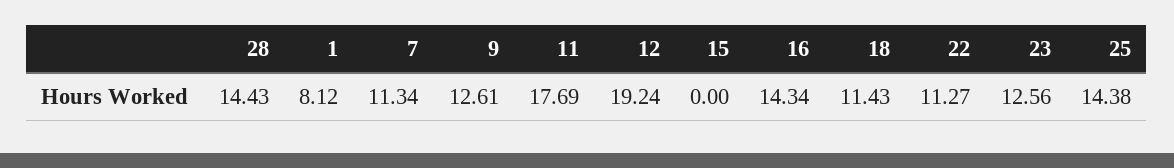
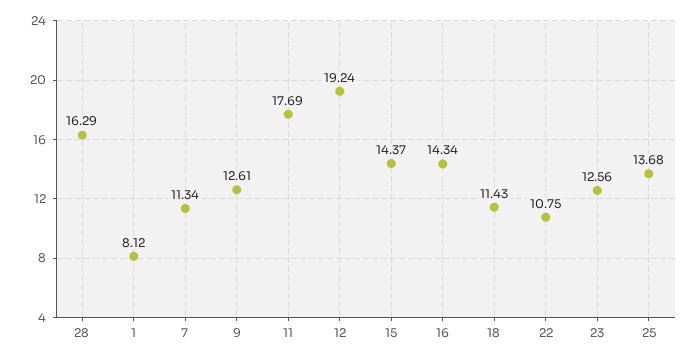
28: 14.43 -> 16.29
15: 0 -> 14.37
22: 11.27 -> 10.75
25: 14.38 -> 13.68

